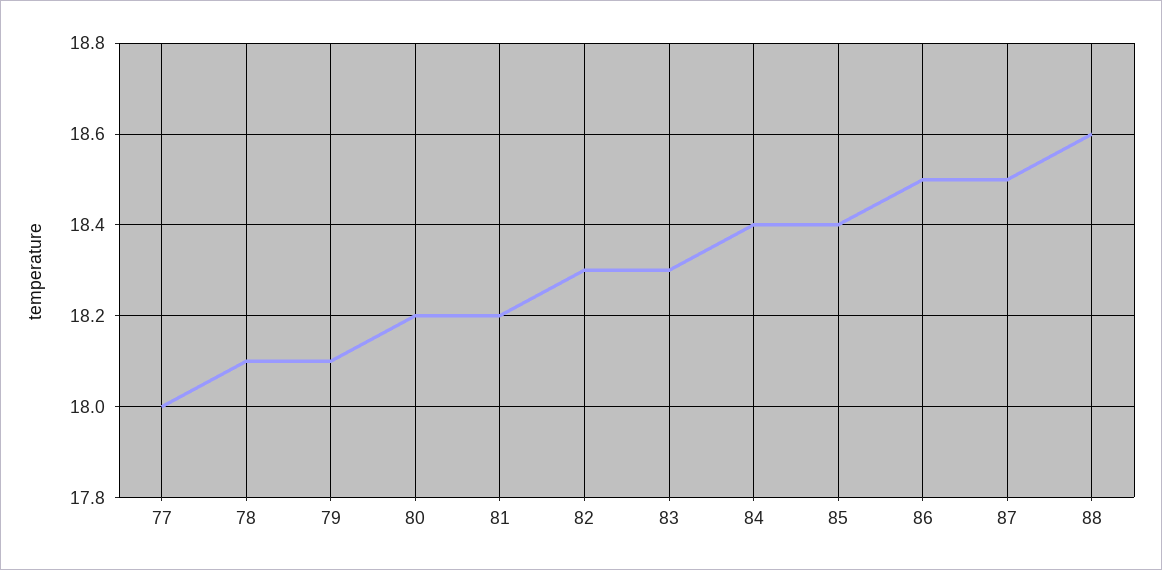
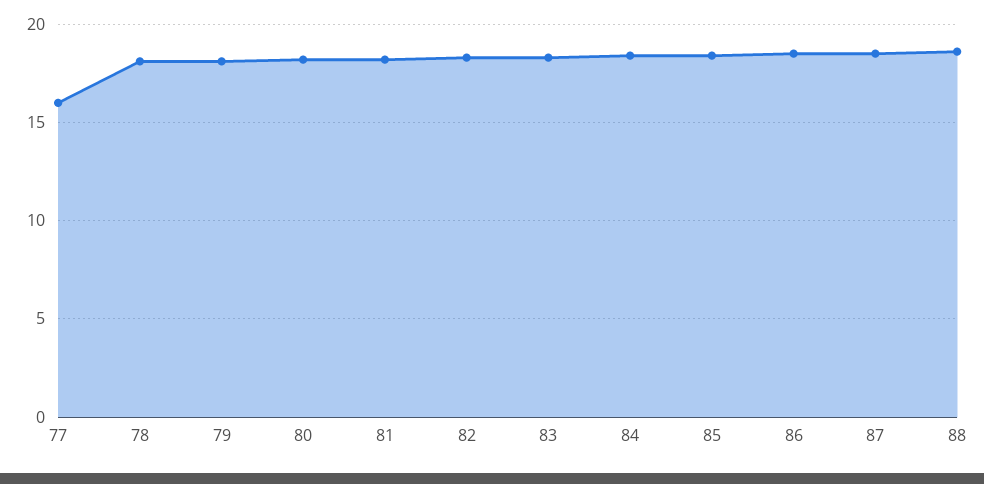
77: 18 -> 16

